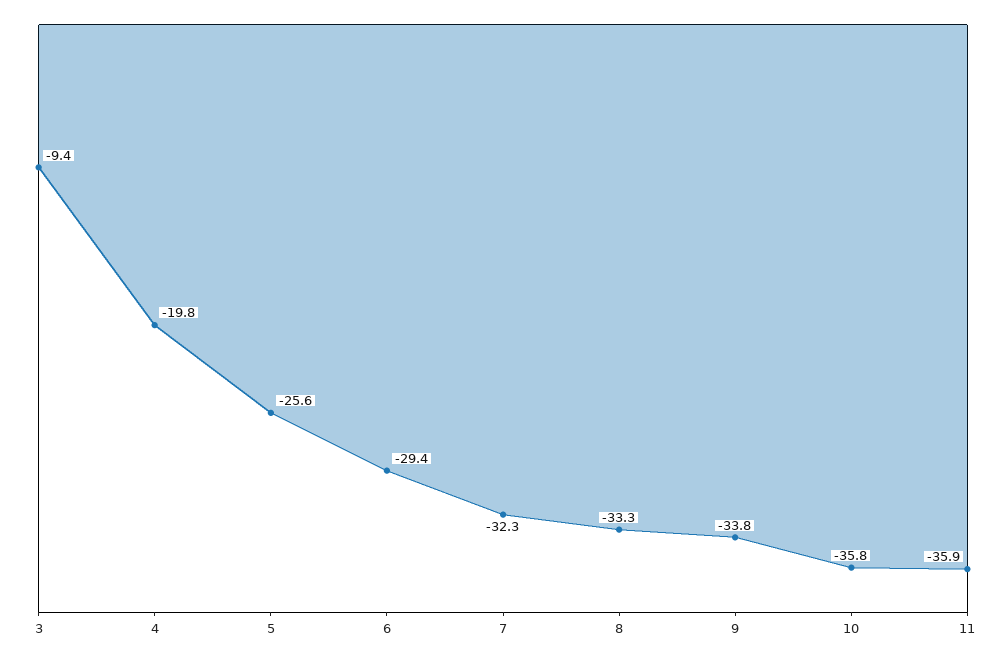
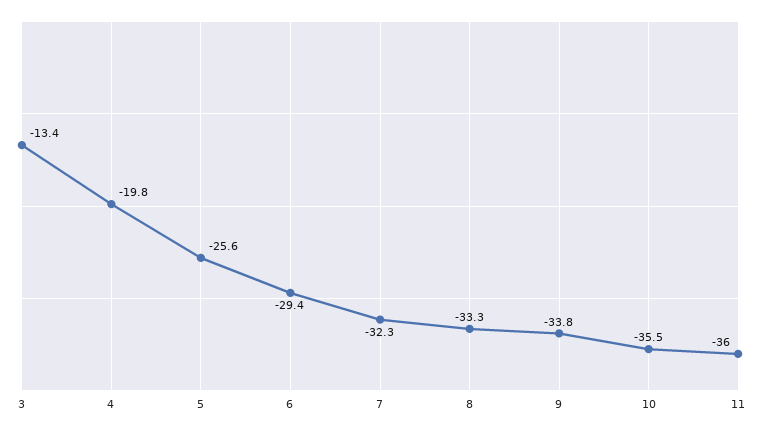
3: -9.4 -> -13.4
10: -35.8 -> -35.5
11: -35.9 -> -36

